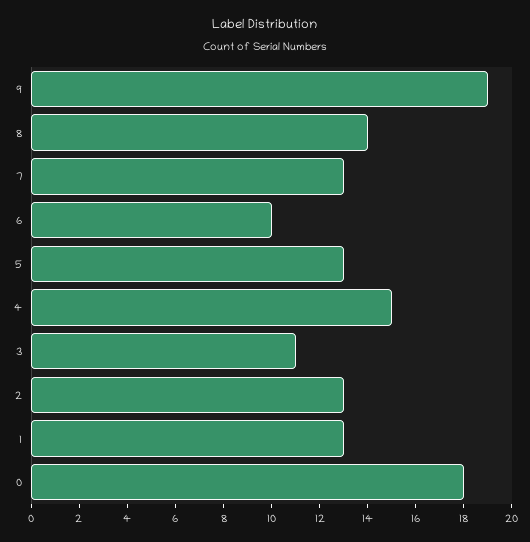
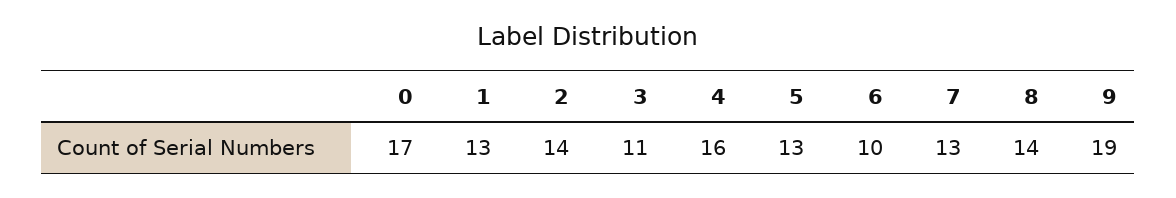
4: 15 -> 16
2: 13 -> 14
0: 18 -> 17

